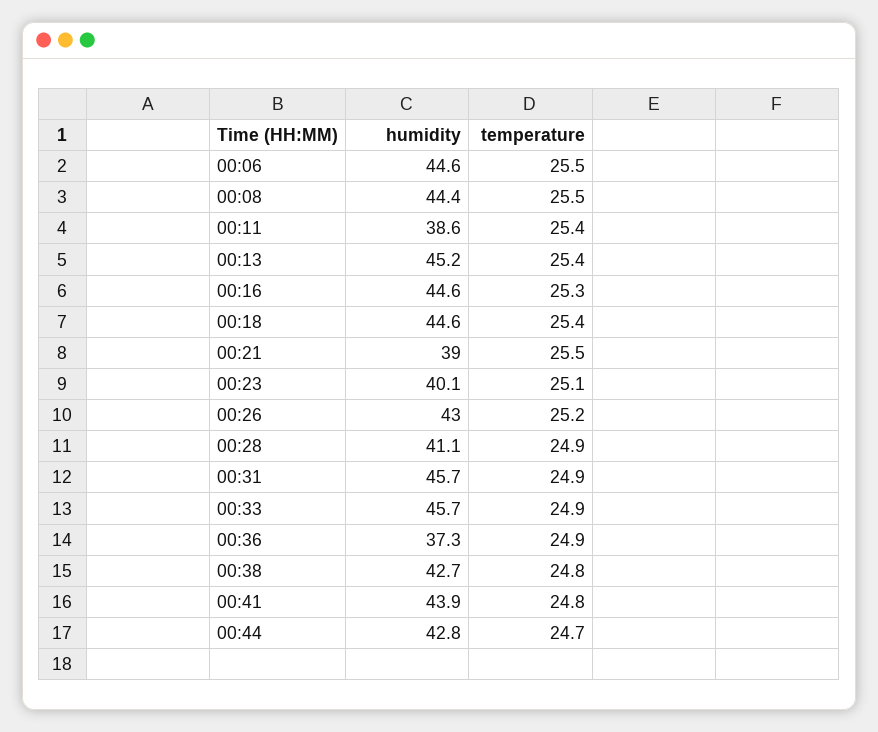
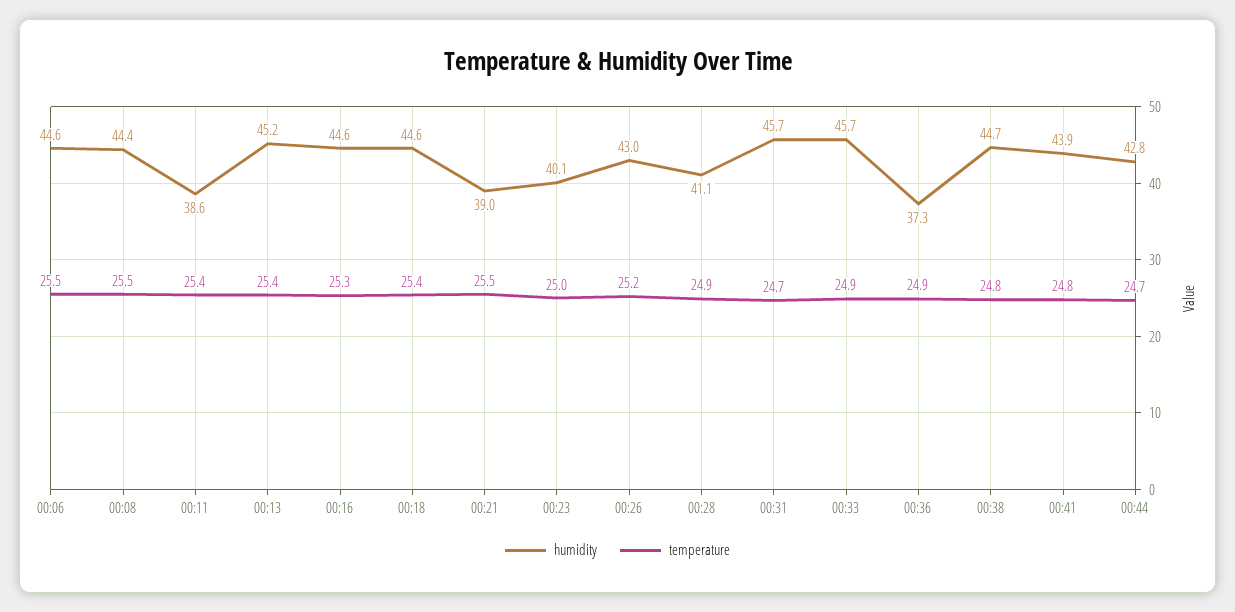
temperature, 00:23: 25.1 -> 25
temperature, 00:31: 24.9 -> 24.7
humidity, 00:38: 42.7 -> 44.7

